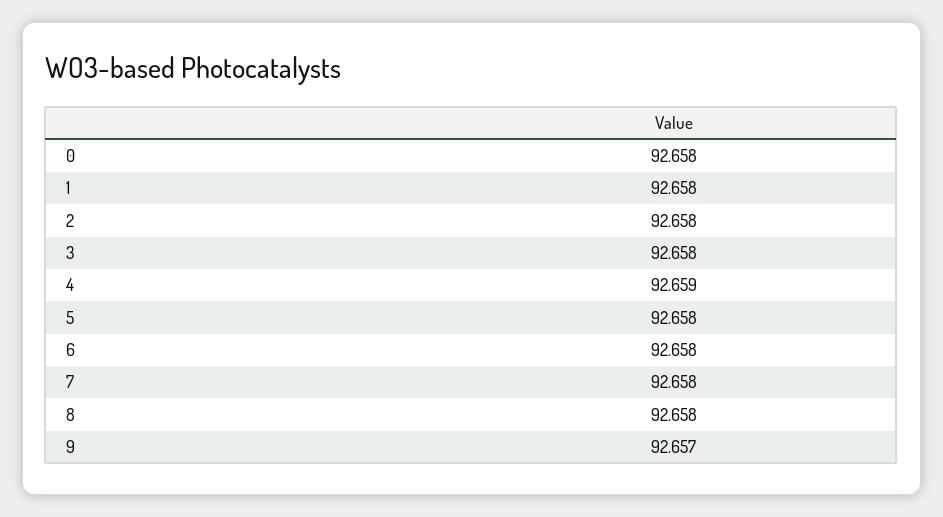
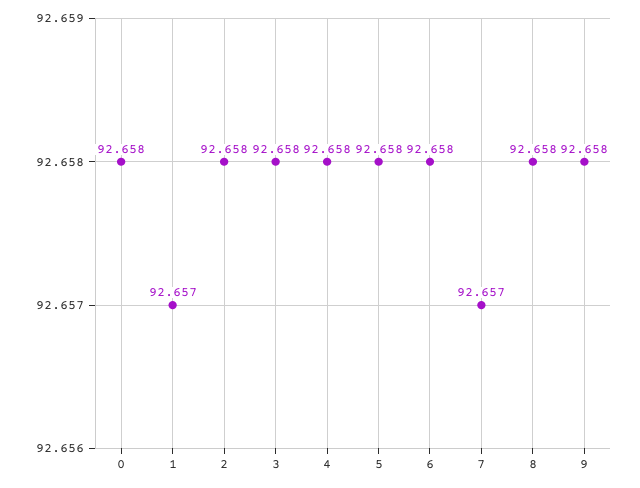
1: 92.658 -> 92.657
4: 92.659 -> 92.658
7: 92.658 -> 92.657
9: 92.657 -> 92.658

